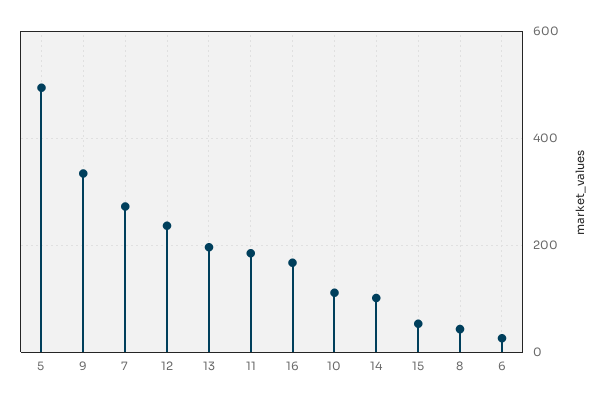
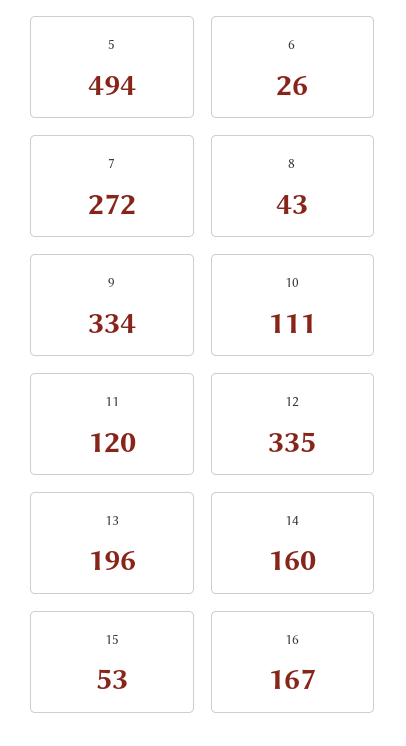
12: 240 -> 335
11: 180 -> 120
14: 100 -> 160

